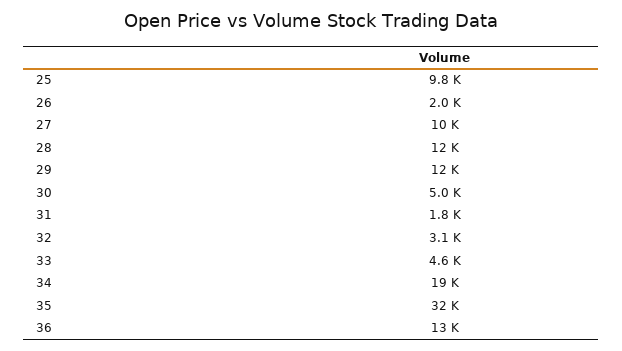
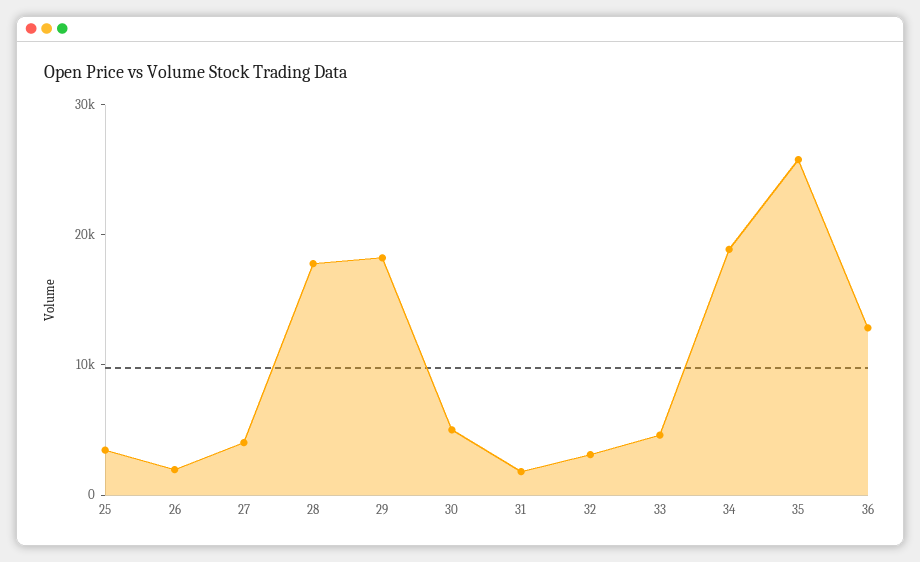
25: 9800 -> 4000
27: 10000 -> 4000
28: 12000 -> 18000
29: 12000 -> 18000
35: 32000 -> 26000

